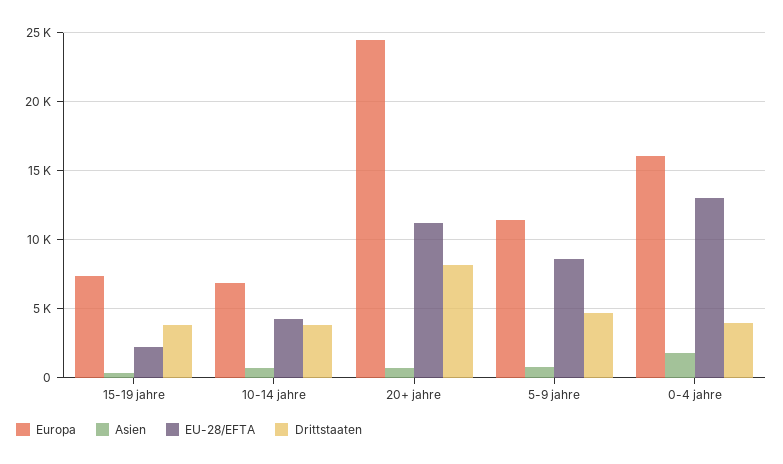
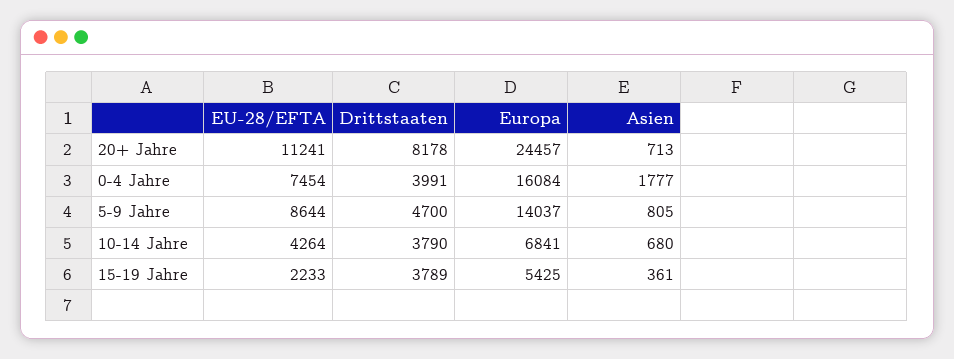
Europa, 15-19 jahre: 7500 -> 5425
Europa, 5-9 jahre: 11500 -> 14037
EU-28/EFTA, 0-4 jahre: 13000 -> 7454

